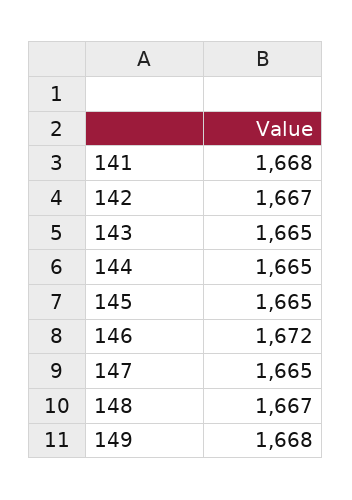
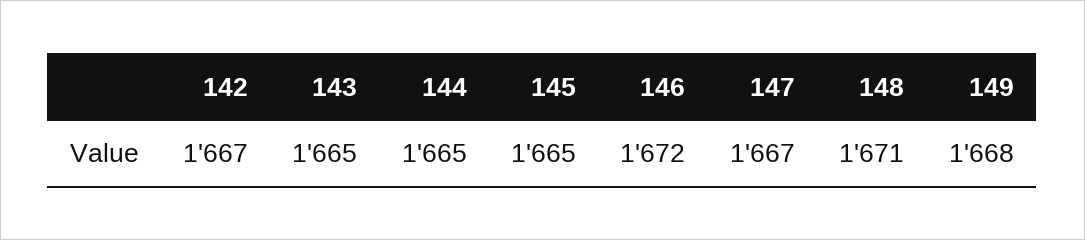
141: 1668 -> none
147: 1665 -> 1667
148: 1667 -> 1671

